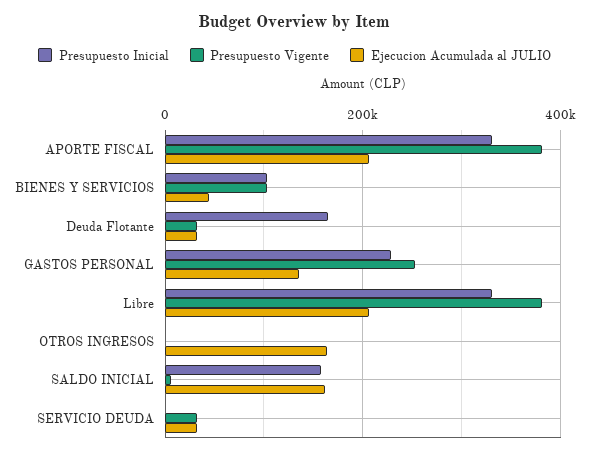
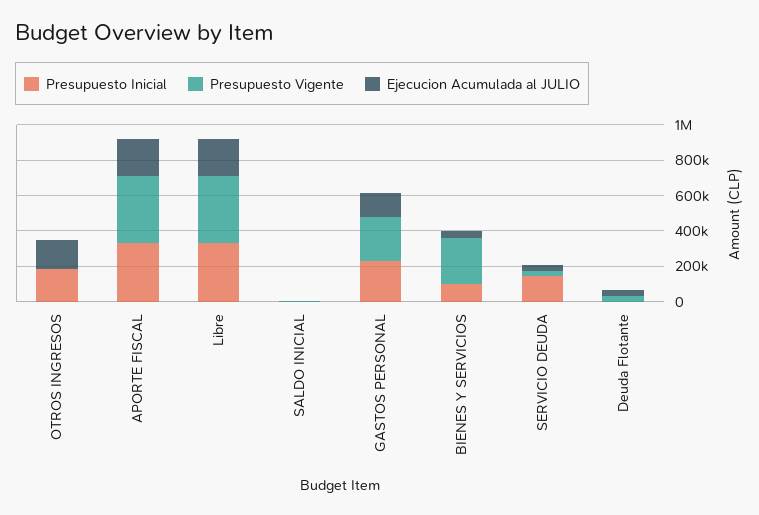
Presupuesto Vigente, BIENES Y SERVICIOS: 100000 -> 250000
Presupuesto Inicial, Deuda Flotante: 160000 -> 0
Presupuesto Inicial, OTROS INGRESOS: 0 -> 200000
Presupuesto Inicial, SALDO INICIAL: 160000 -> 0
Ejecucion Acumulada al JULIO, SALDO INICIAL: 160000 -> 0
Presupuesto Inicial, SERVICIO DEUDA: 0 -> 150000

